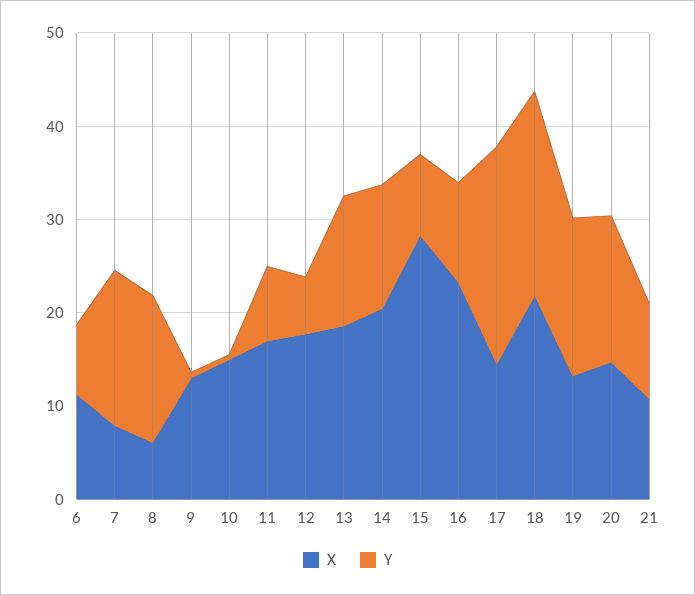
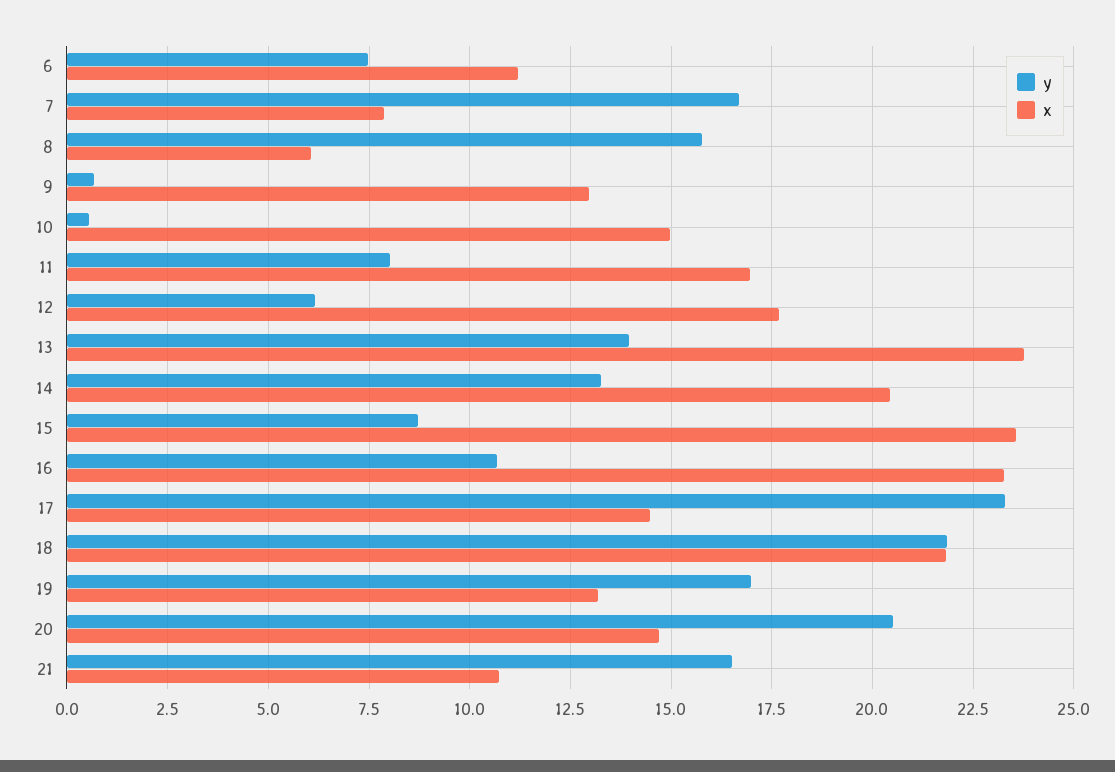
X, 13: 18 -> 23.75
X, 15: 28 -> 23.5
Y, 20: 16 -> 20.5
Y, 21: 10 -> 16.5

